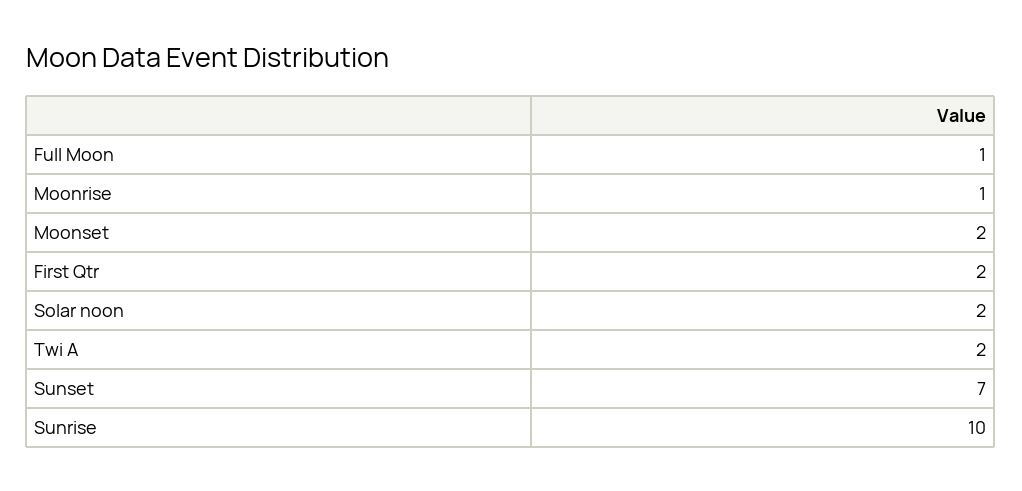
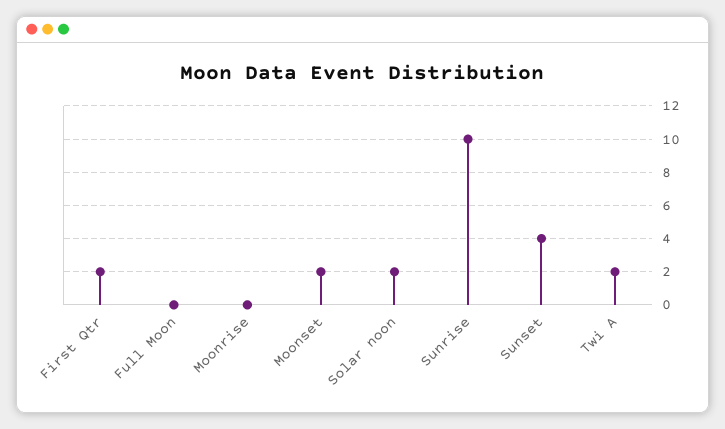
Full Moon: 1 -> 0
Moonrise: 1 -> 0
Sunset: 7 -> 4

